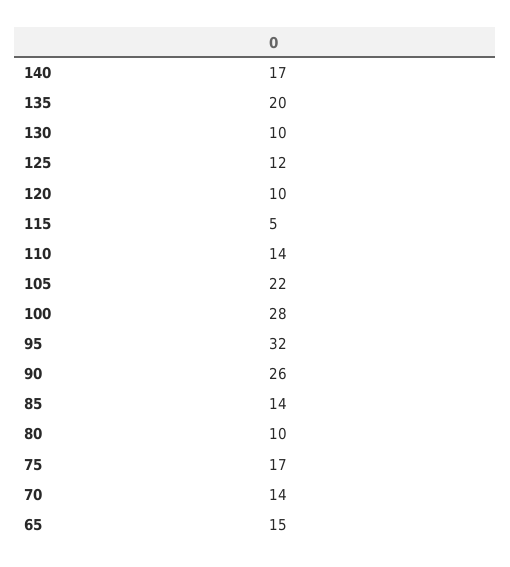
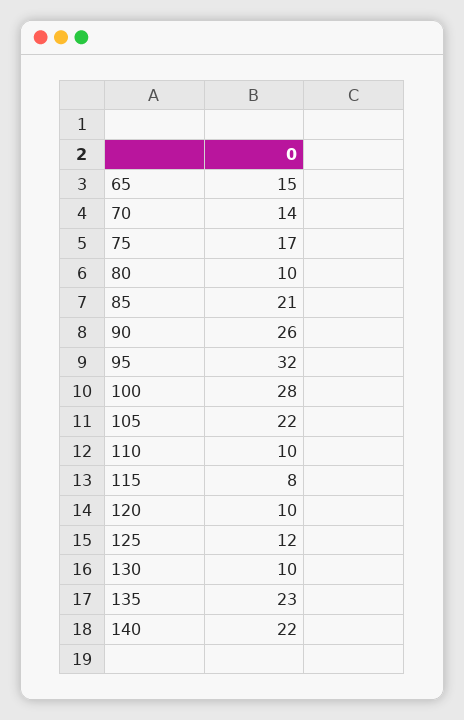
140: 17 -> 22
135: 20 -> 23
115: 5 -> 8
110: 14 -> 10
85: 14 -> 21

